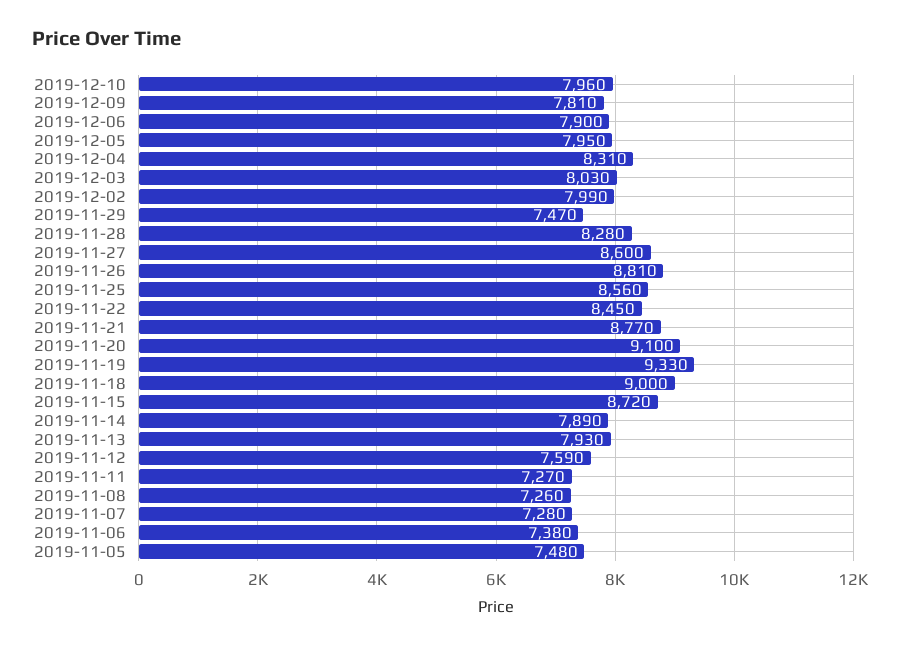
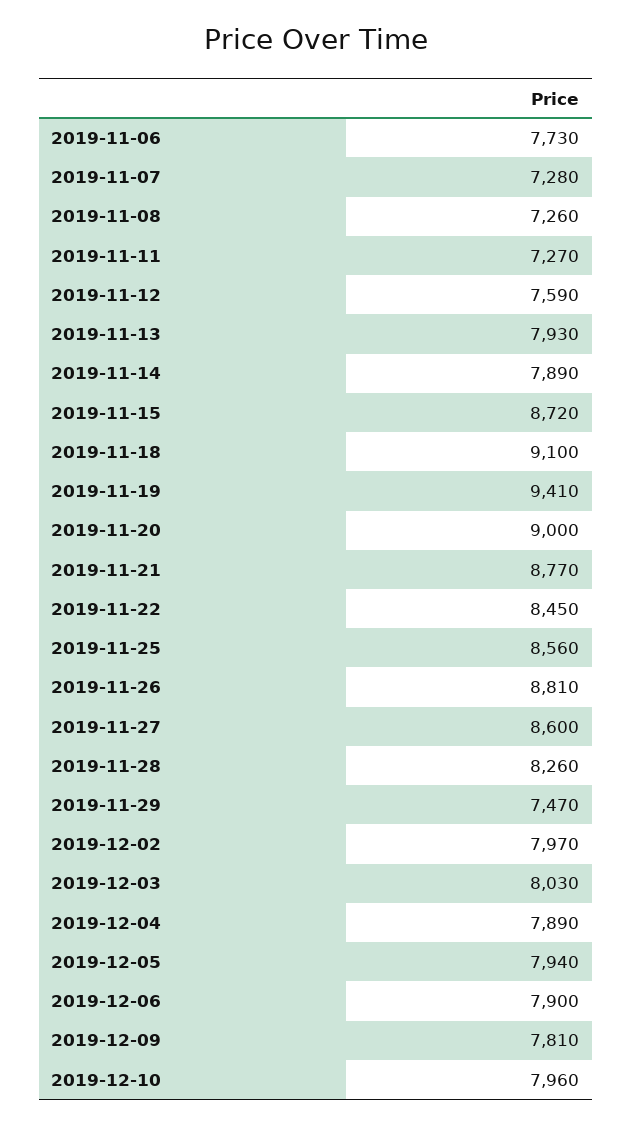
2019-12-05: 7950 -> 7940
2019-12-04: 8310 -> 7890
2019-12-02: 7990 -> 7970
2019-11-28: 8280 -> 8260
2019-11-20: 9100 -> 9000
2019-11-19: 9330 -> 9410
2019-11-18: 9000 -> 9100
2019-11-06: 7380 -> 7730
2019-11-05: 7480 -> none

